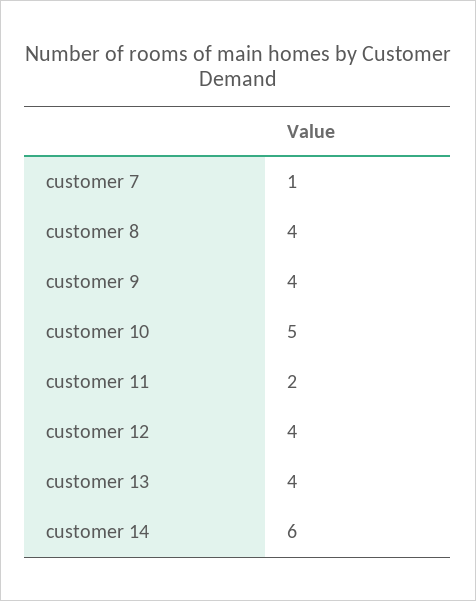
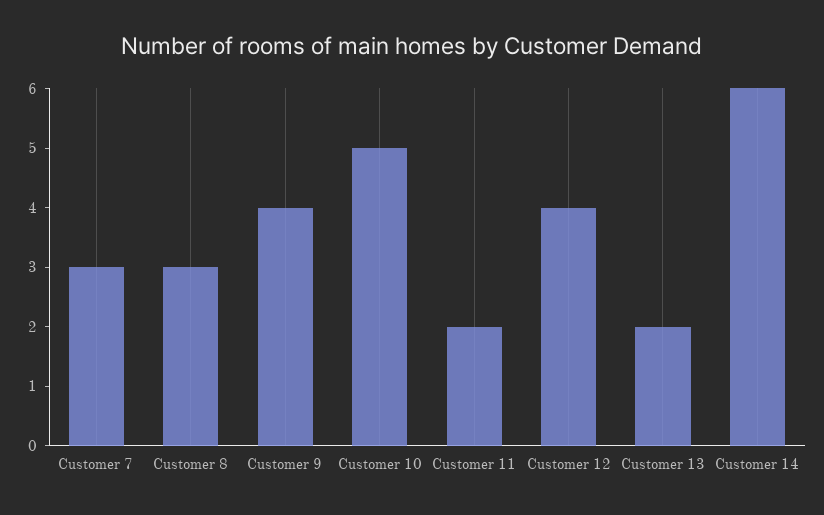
customer 7: 1 -> 3
customer 8: 4 -> 3
customer 13: 4 -> 2

